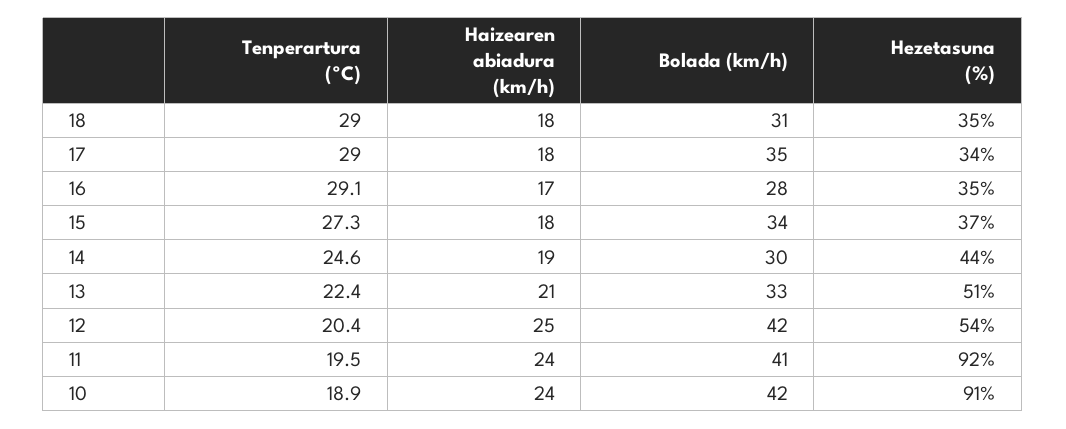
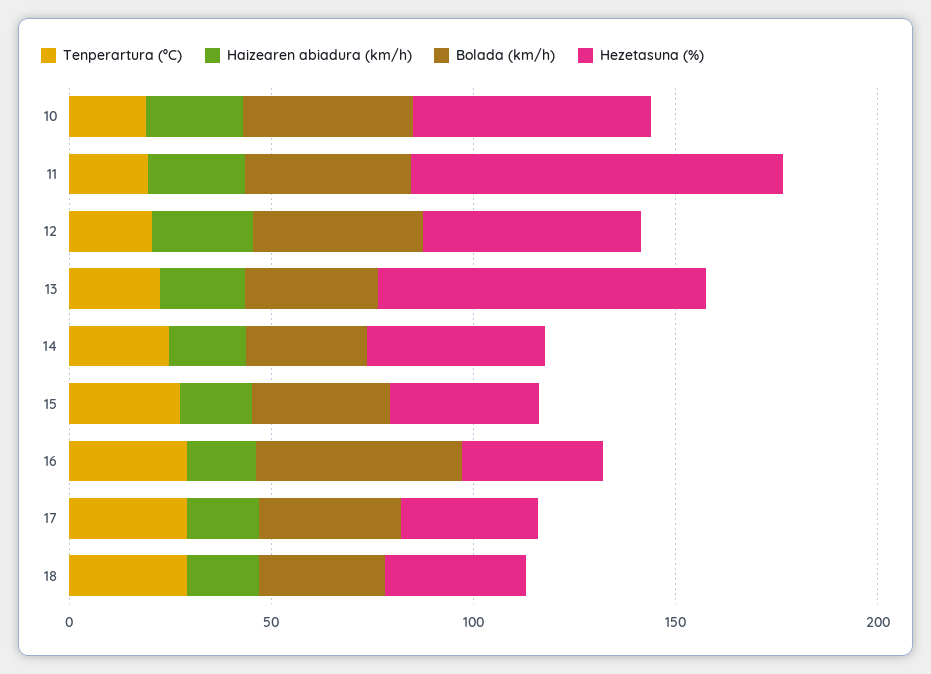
Bolada (km/h), 16: 28 -> 50
Hezetasuna (%), 13: 51 -> 80
Hezetasuna (%), 10: 91 -> 60

